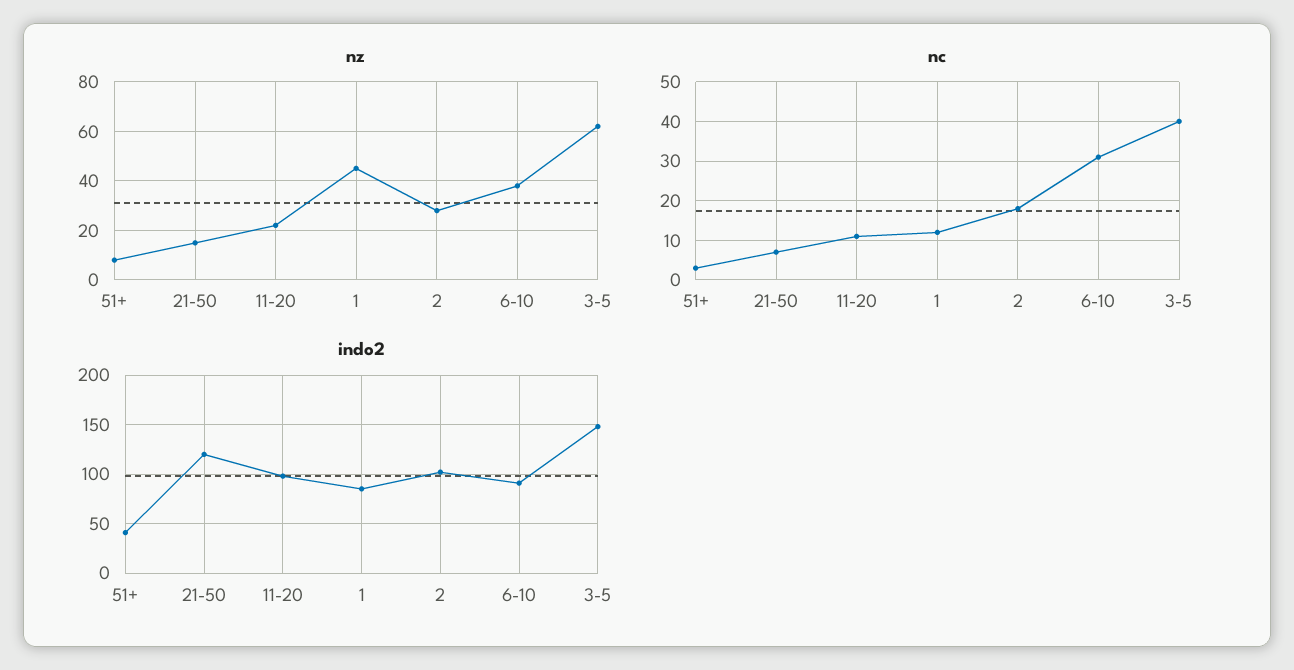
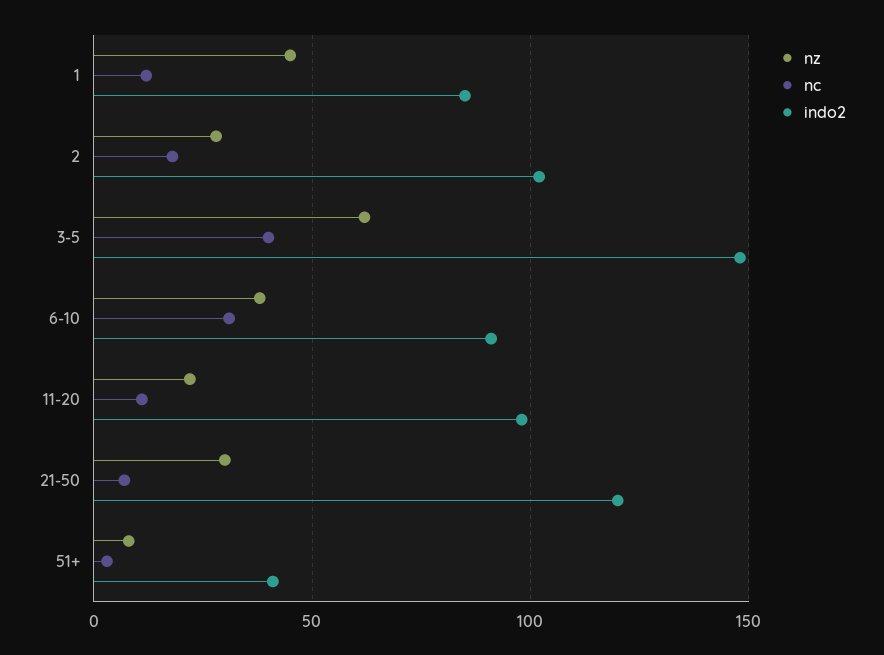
nz, 21-50: 15 -> 30

